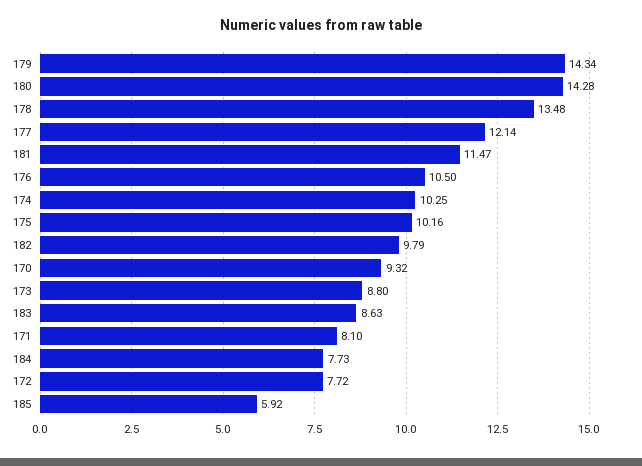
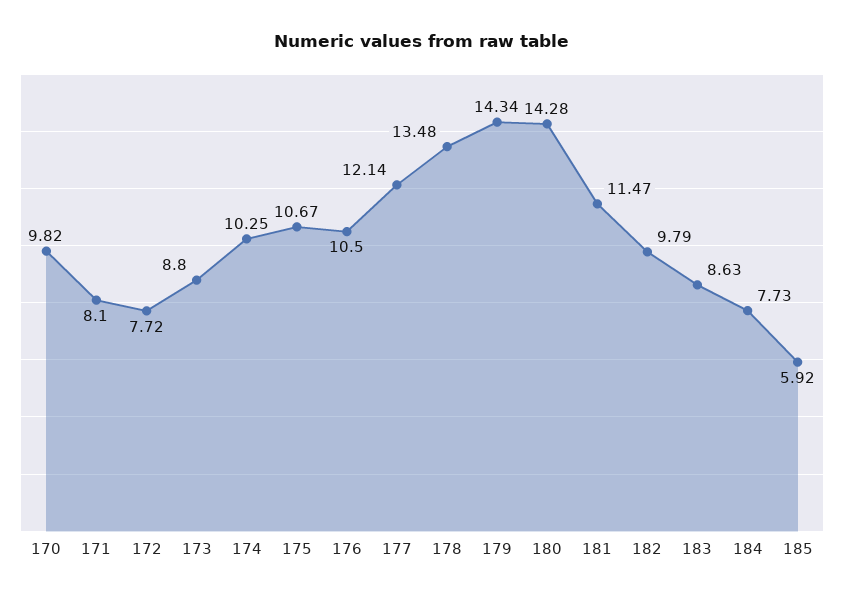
175: 10.16 -> 10.67
170: 9.32 -> 9.82

